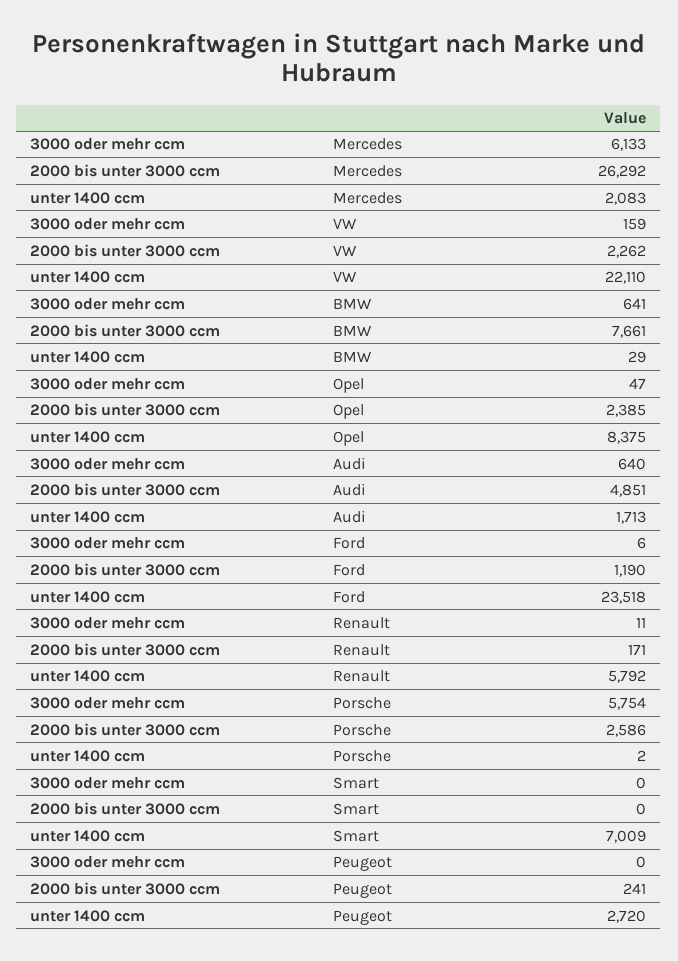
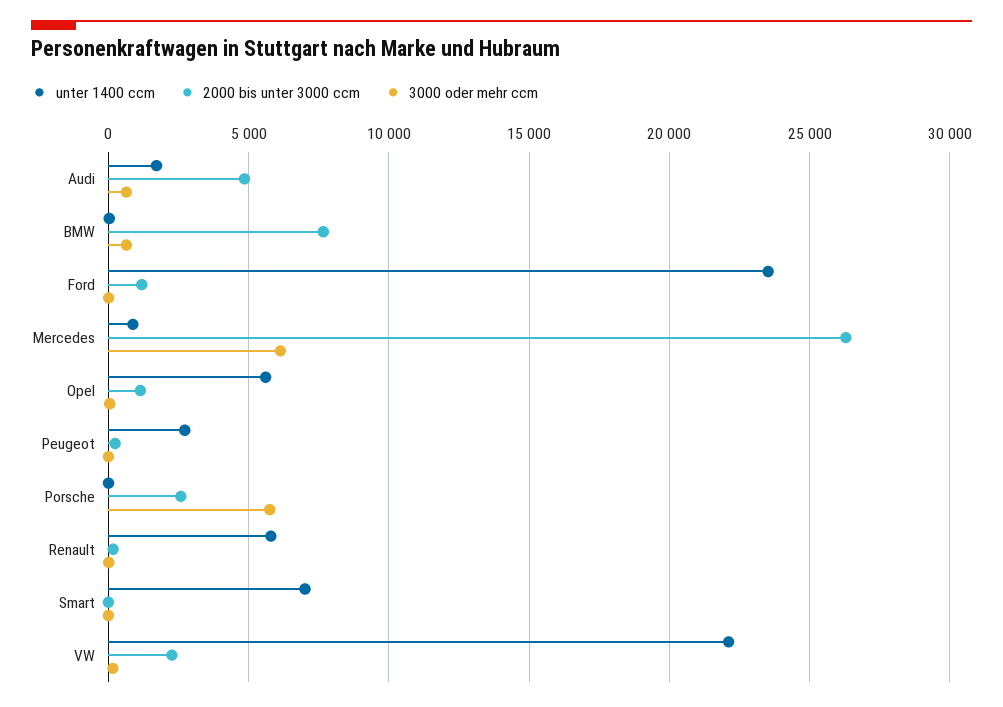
unter 1400 ccm, Mercedes: 2083 -> 1000
2000 bis unter 3000 ccm, Opel: 2385 -> 1000
unter 1400 ccm, Opel: 8375 -> 5500

